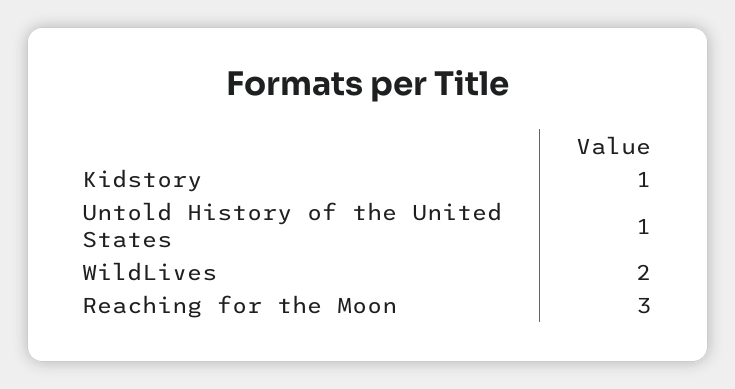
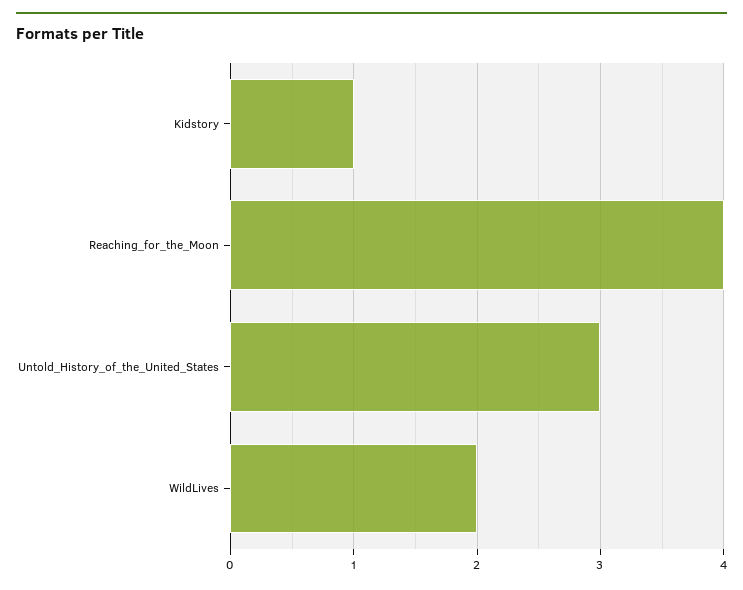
Untold History of the United States: 1 -> 3
Reaching for the Moon: 3 -> 4

